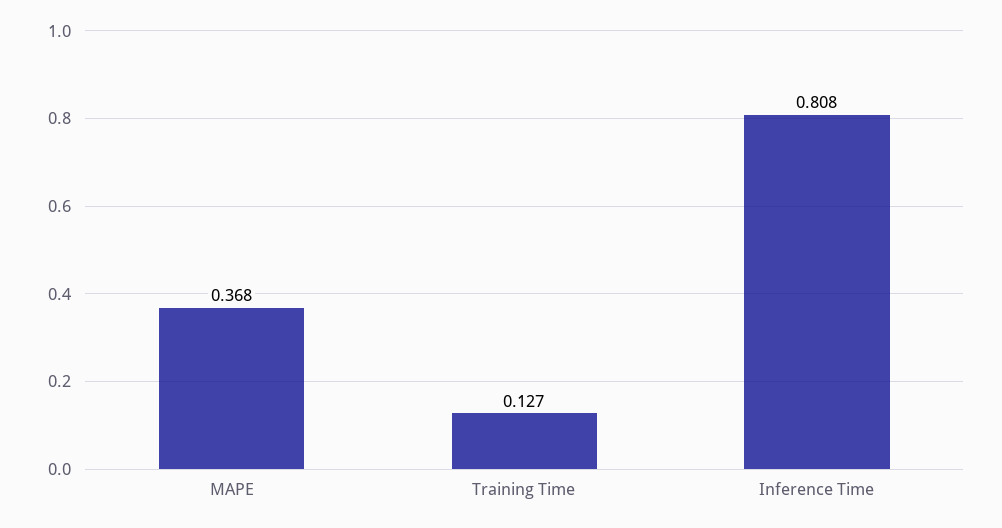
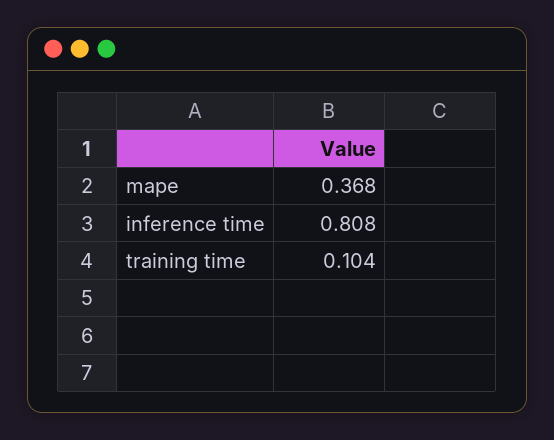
Training Time: 0.127 -> 0.104

